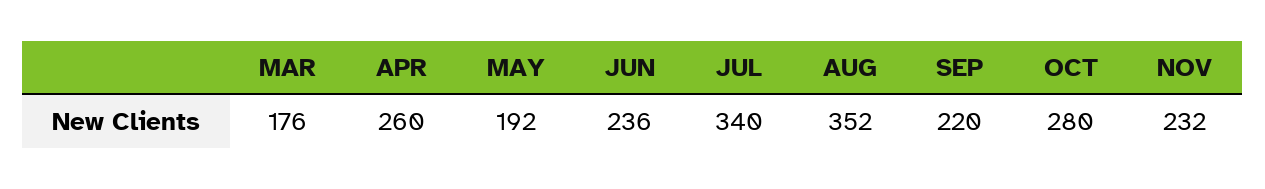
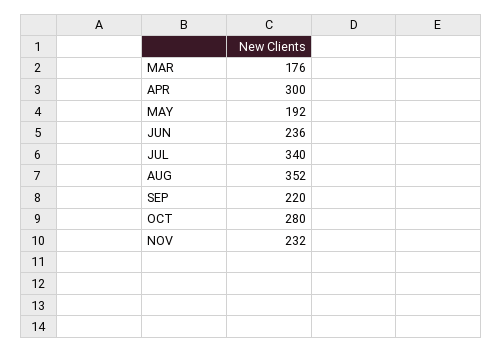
APR: 260 -> 300

